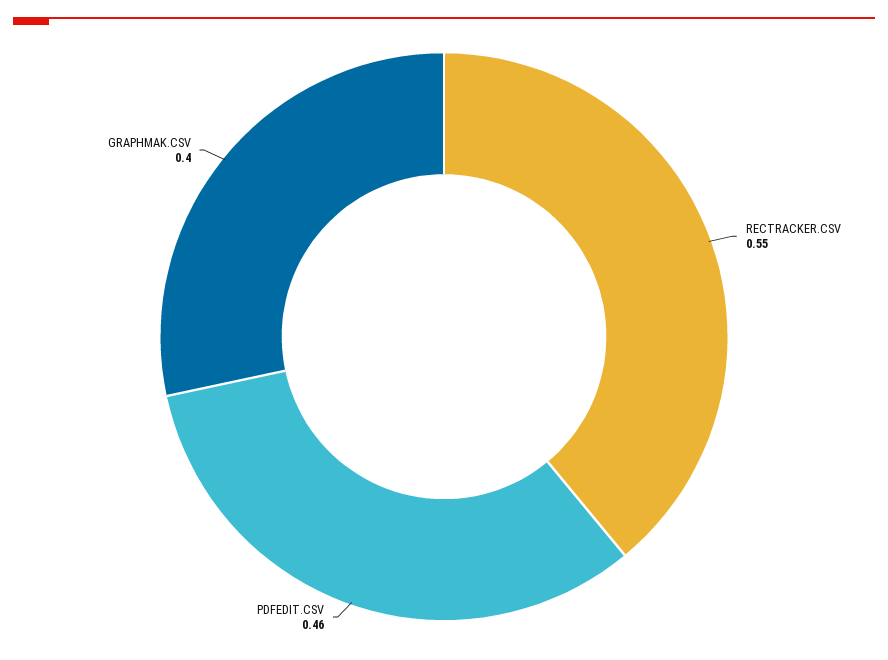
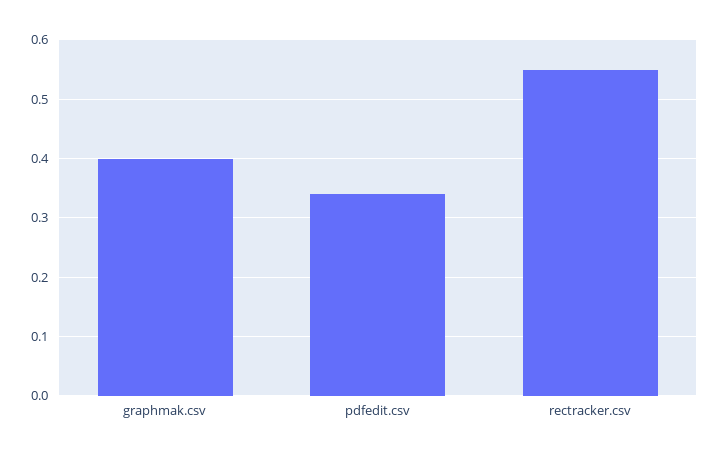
PDFEDIT.CSV: 0.46 -> 0.35

